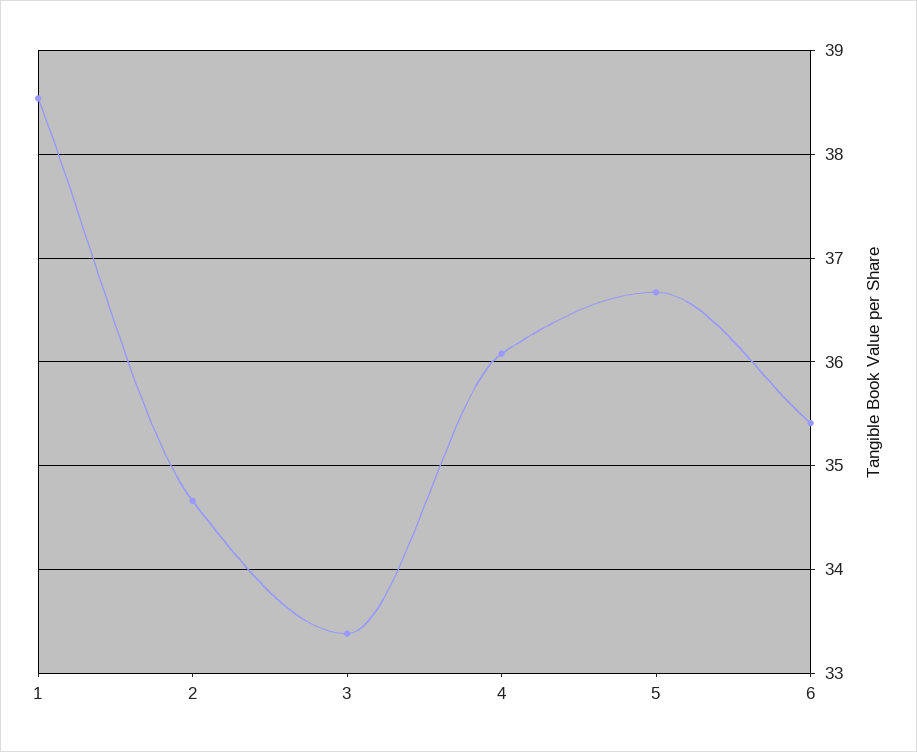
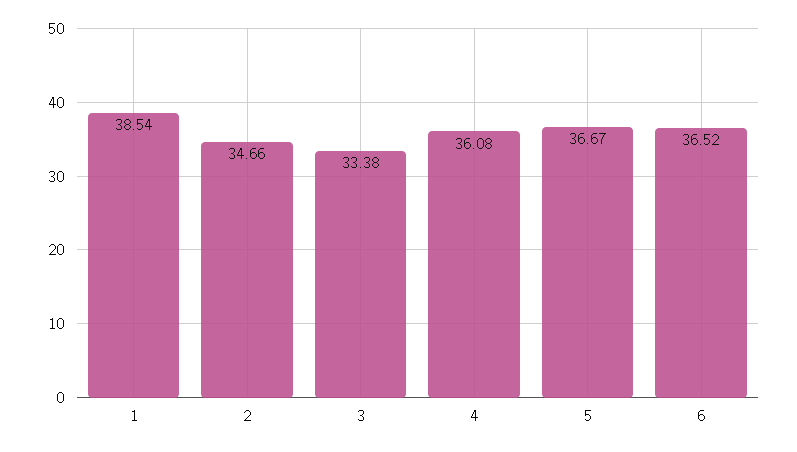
6: 35.4 -> 36.52

